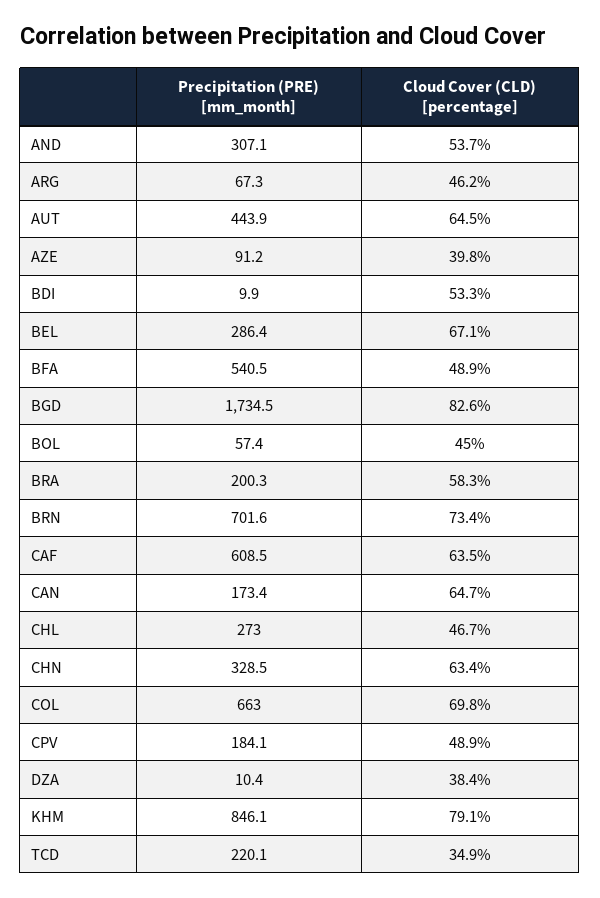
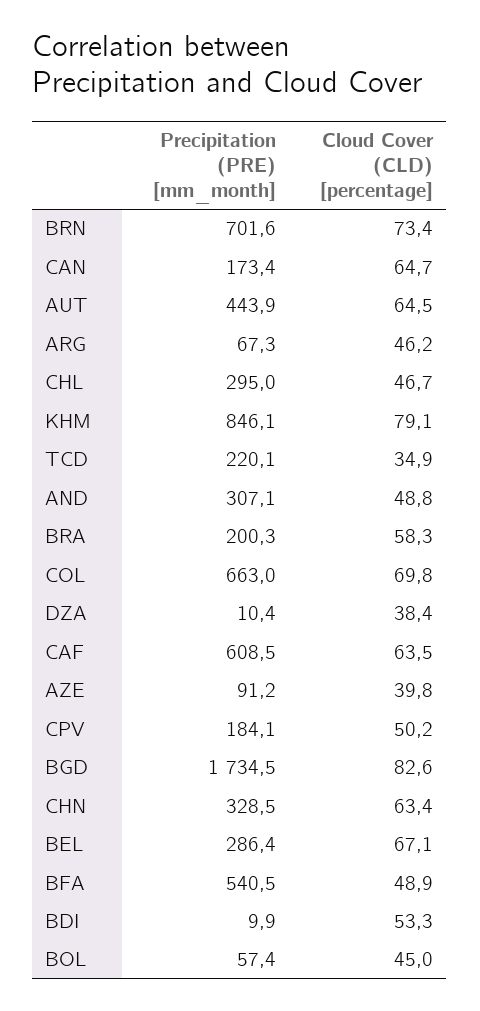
Cloud Cover (CLD) [percentage], AND: 53.7 -> 48.8
Precipitation (PRE) [mm_month], CHL: 273 -> 295
Cloud Cover (CLD) [percentage], CPV: 48.9 -> 50.2

